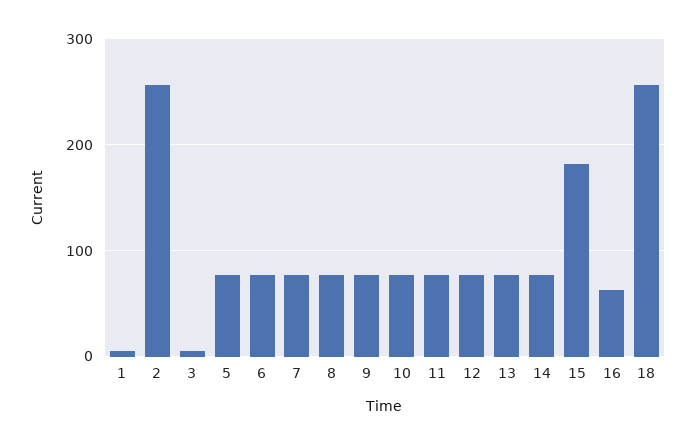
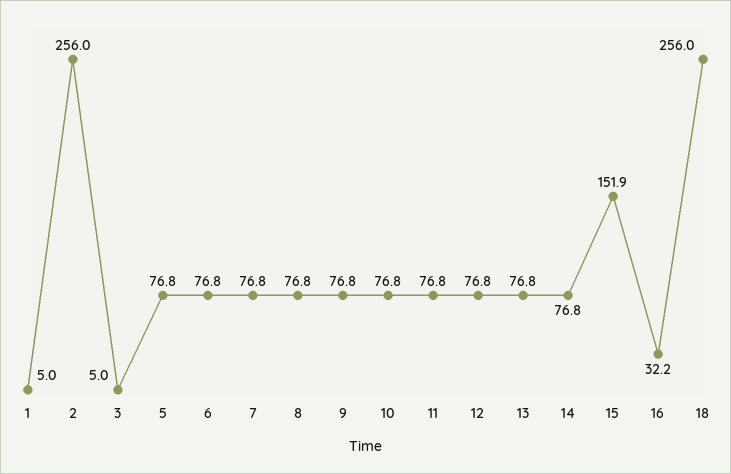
15: 180 -> 151.9
16: 60 -> 32.2

